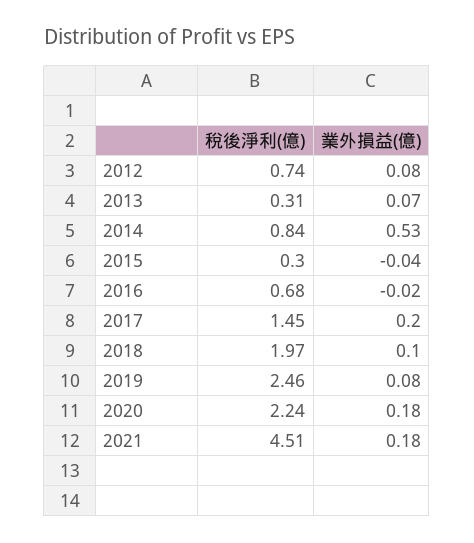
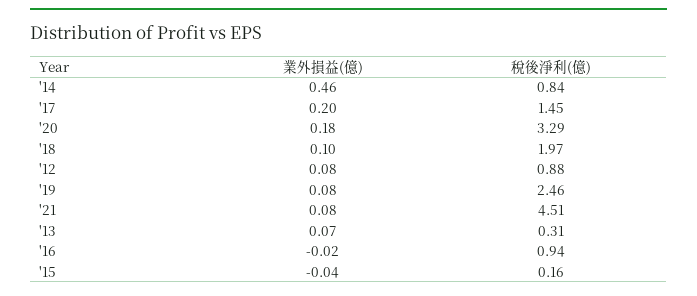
稅後淨利(億), 2012: 0.74 -> 0.88
業外損益(億), 2014: 0.53 -> 0.46
稅後淨利(億), 2015: 0.3 -> 0.16
稅後淨利(億), 2016: 0.68 -> 0.94
稅後淨利(億), 2020: 2.24 -> 3.29
業外損益(億), 2021: 0.18 -> 0.08

